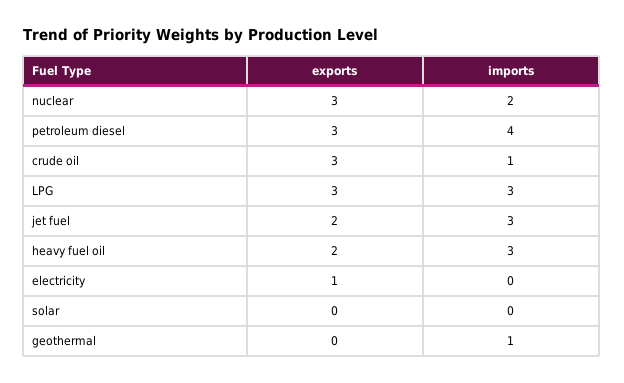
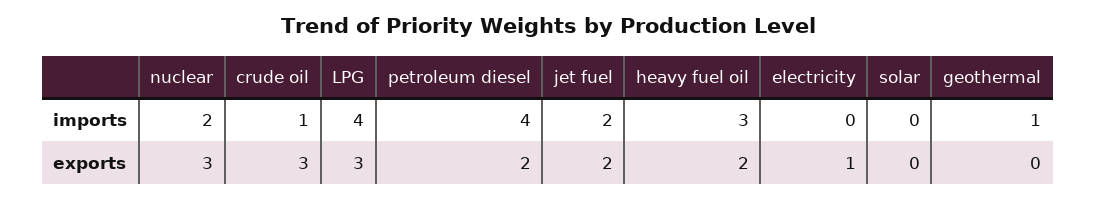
exports, petroleum diesel: 3 -> 2
imports, LPG: 3 -> 4
imports, jet fuel: 3 -> 2

